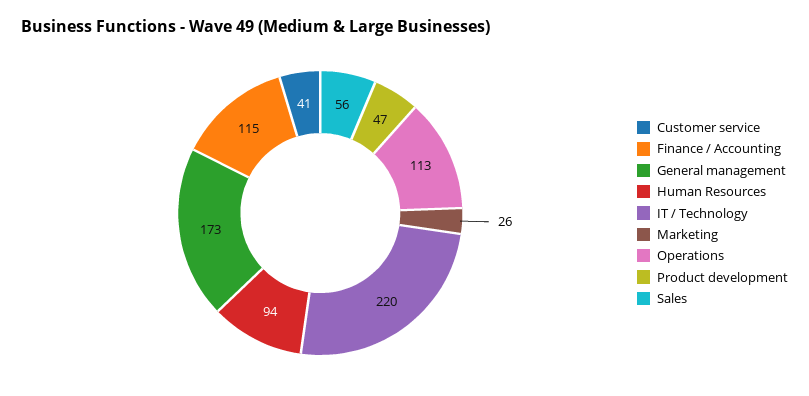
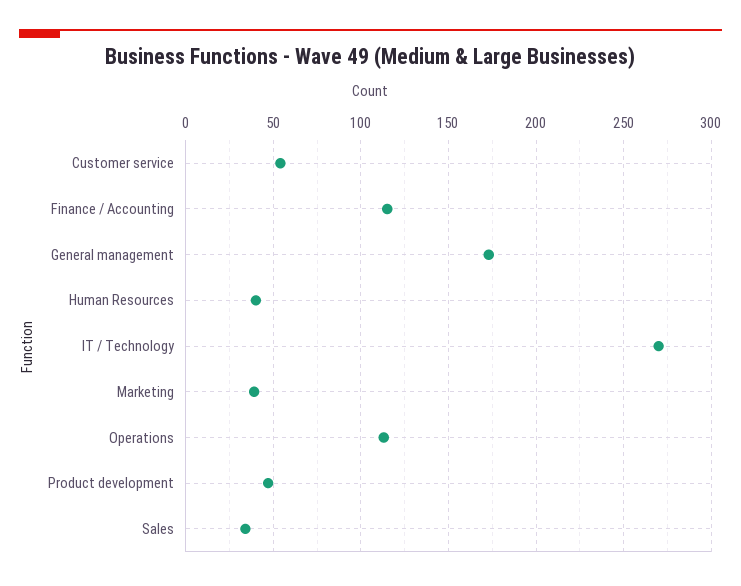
Customer service: 41 -> 55
Human Resources: 94 -> 40
IT / Technology: 220 -> 270
Marketing: 26 -> 40
Sales: 56 -> 35

